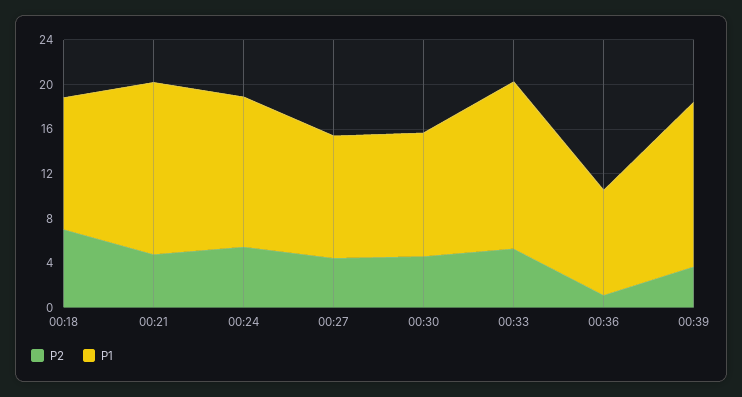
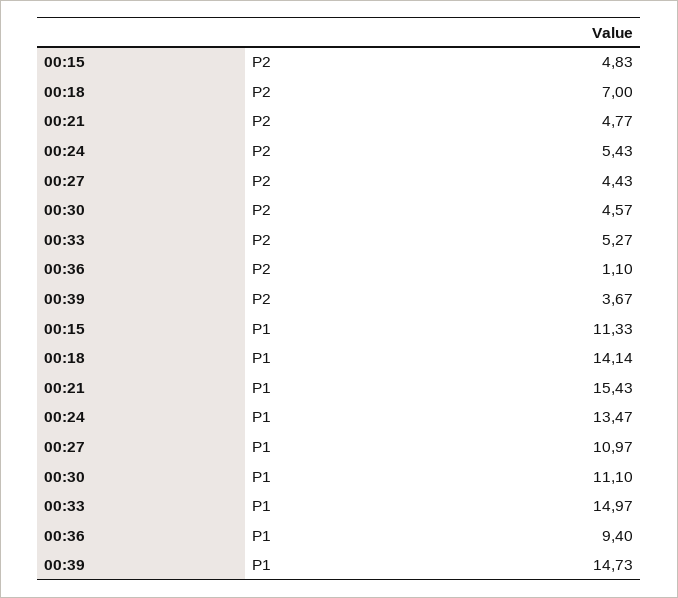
P1, 00:18: 12 -> 14.14
P2, 00:15: none -> 4.83
P1, 00:15: none -> 11.33

